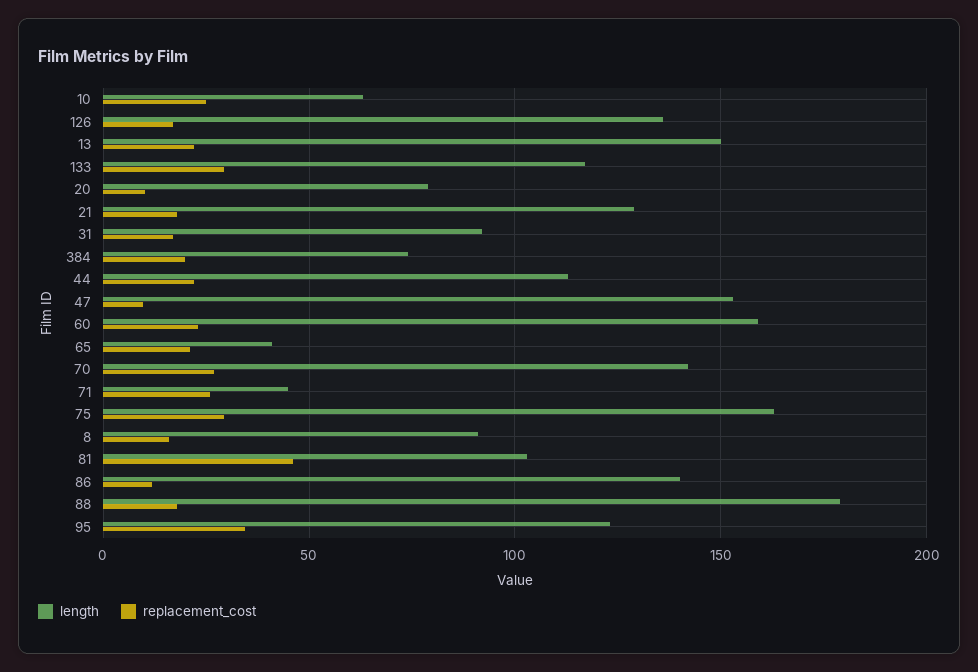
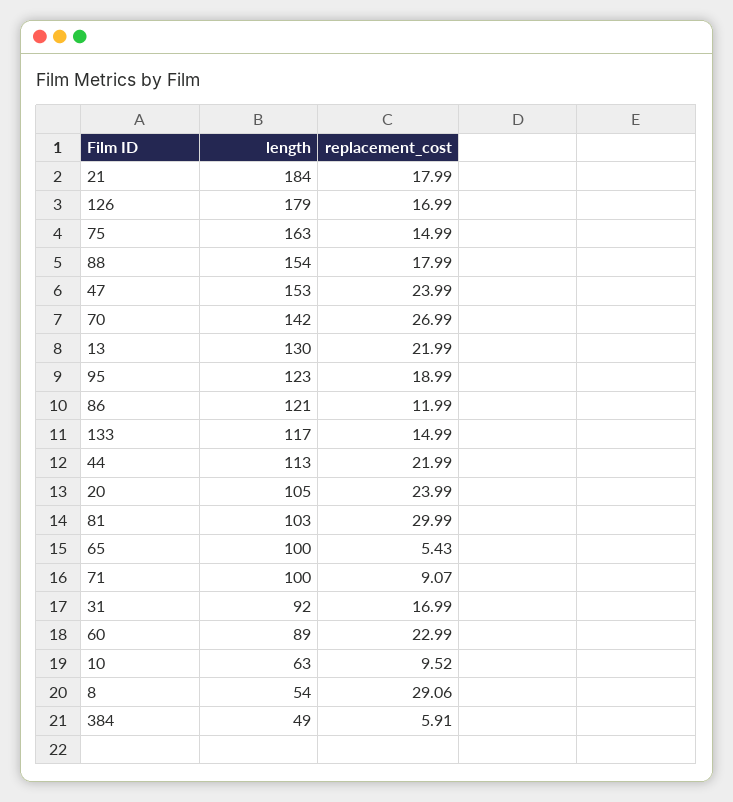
replacement_cost, 10: 25 -> 9.52
length, 126: 135 -> 179
length, 13: 150 -> 130
replacement_cost, 133: 30 -> 14.99
length, 20: 80 -> 105
replacement_cost, 20: 10 -> 23.99
length, 21: 130 -> 184
length, 384: 75 -> 49
replacement_cost, 384: 20 -> 5.91
replacement_cost, 47: 10 -> 23.99
length, 60: 160 -> 89
length, 65: 40 -> 100
replacement_cost, 65: 20 -> 5.43
length, 71: 45 -> 100
replacement_cost, 71: 25 -> 9.07
replacement_cost, 75: 30 -> 14.99
length, 8: 90 -> 54
replacement_cost, 8: 15 -> 29.06
replacement_cost, 81: 45 -> 29.99
length, 86: 140 -> 121
length, 88: 180 -> 154
replacement_cost, 95: 35 -> 18.99

